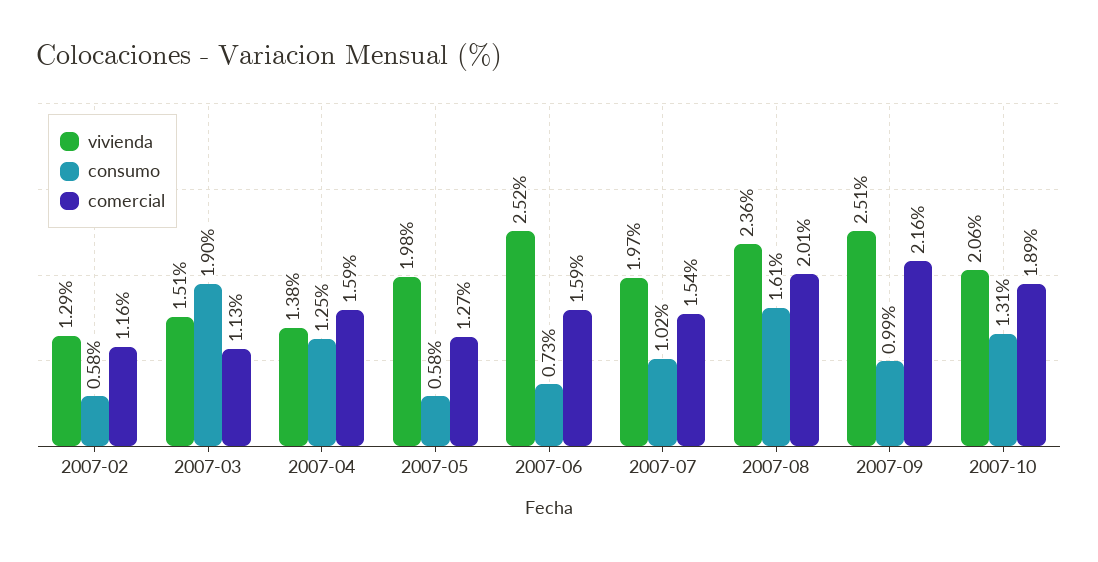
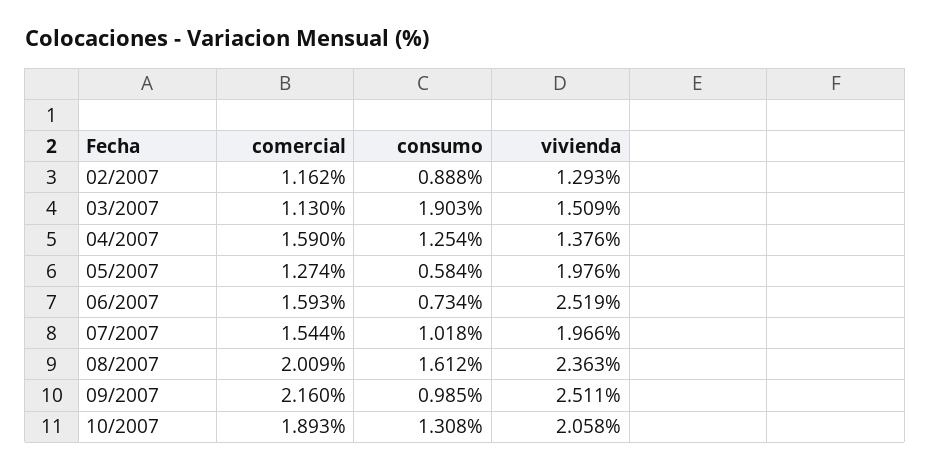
consumo, 2007-02: 0.58 -> 0.888

